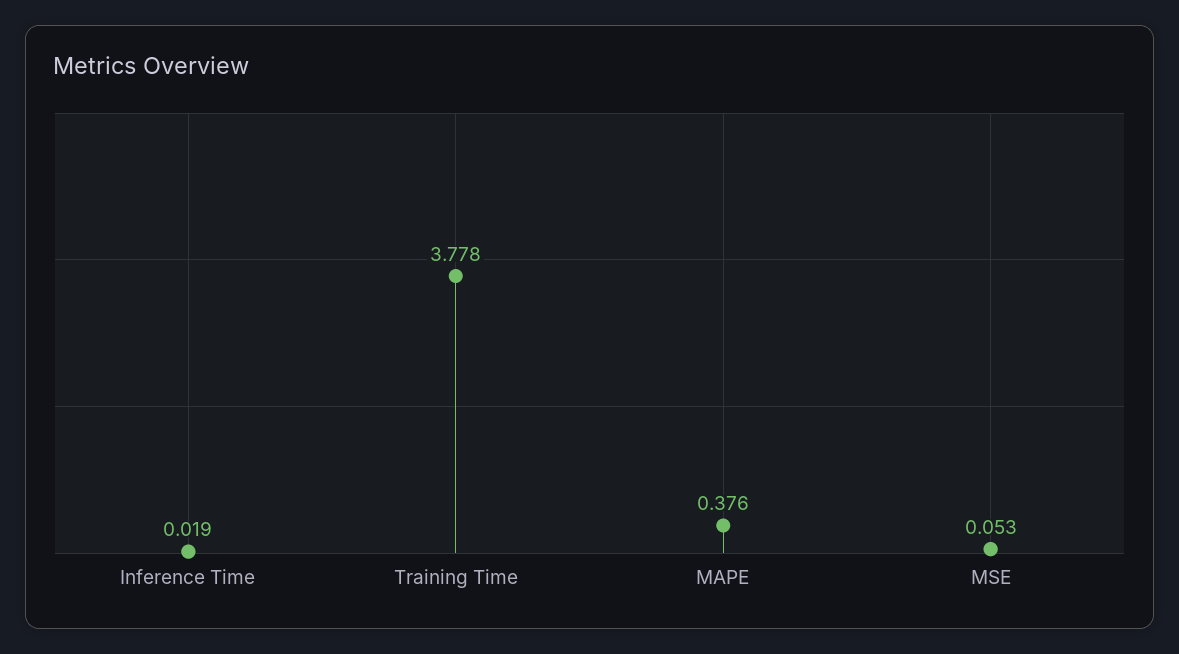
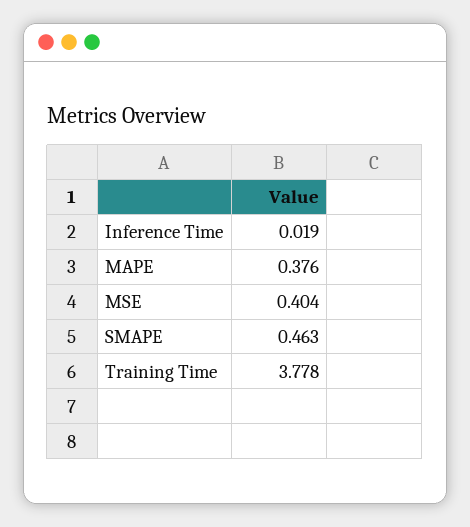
MSE: 0.053 -> 0.404
SMAPE: none -> 0.463

